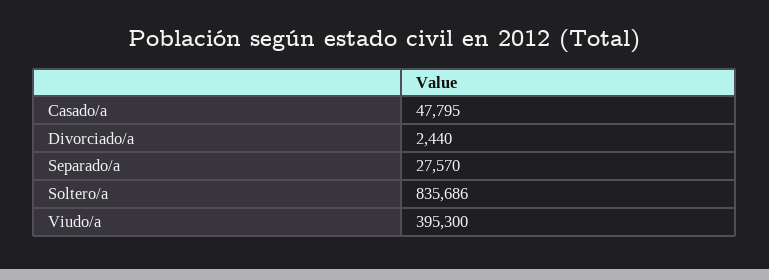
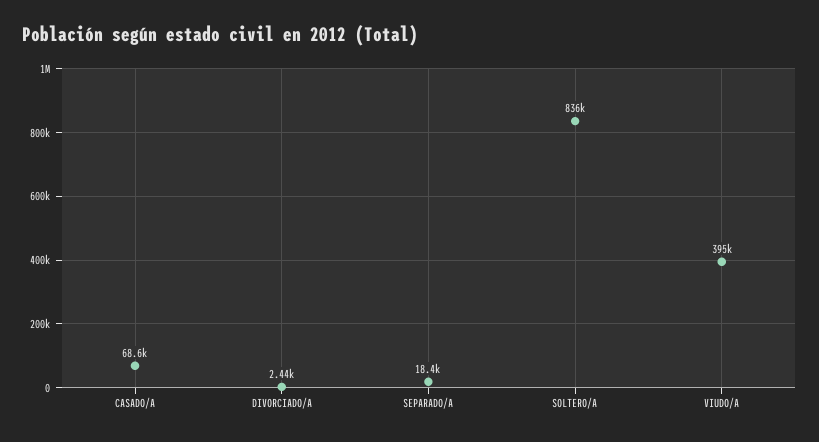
Casado/a: 47795 -> 68600
Separado/a: 27570 -> 18400

